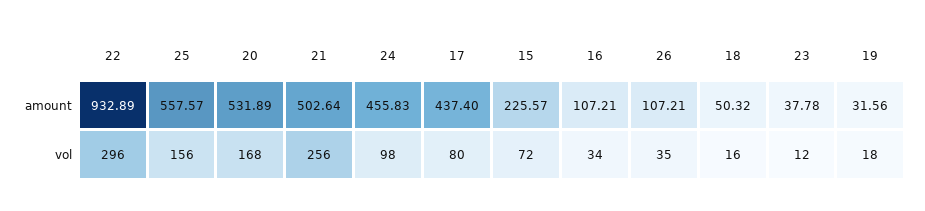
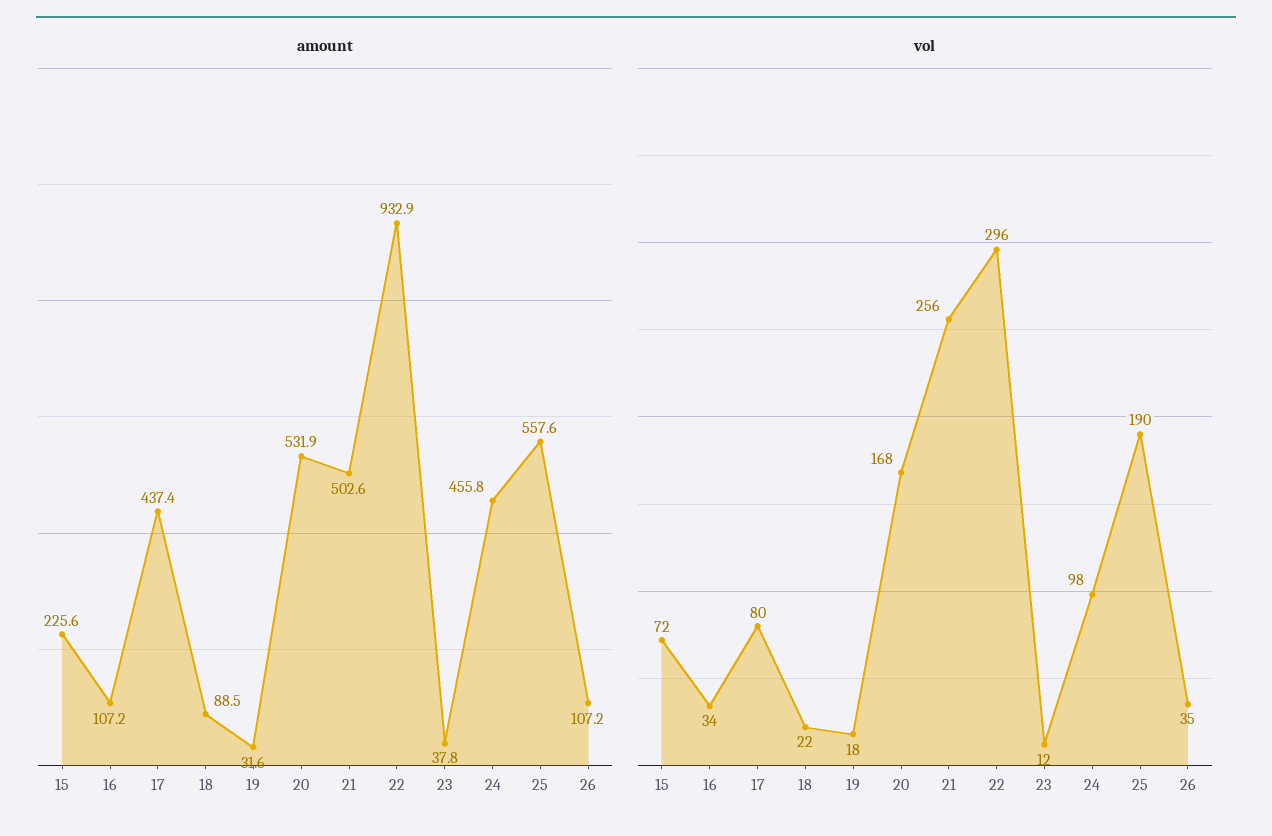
amount, 18: 50.32 -> 88.5
vol, 25: 156 -> 190
vol, 18: 16 -> 22

